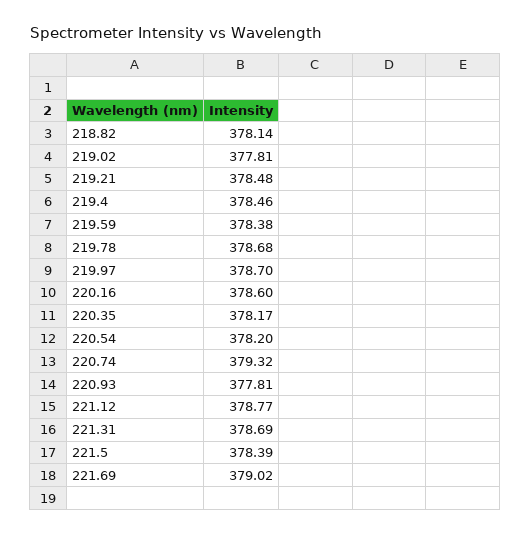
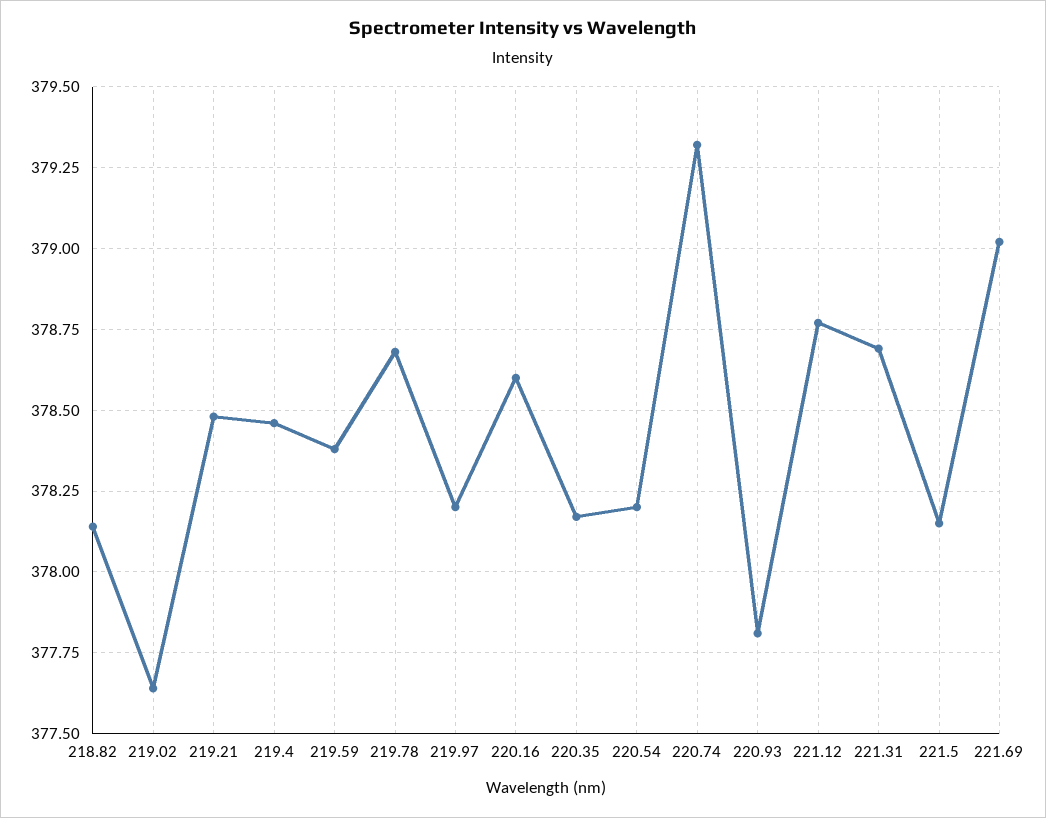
219.02: 377.81 -> 377.65
219.97: 378.7 -> 378.2
221.5: 378.39 -> 378.15

